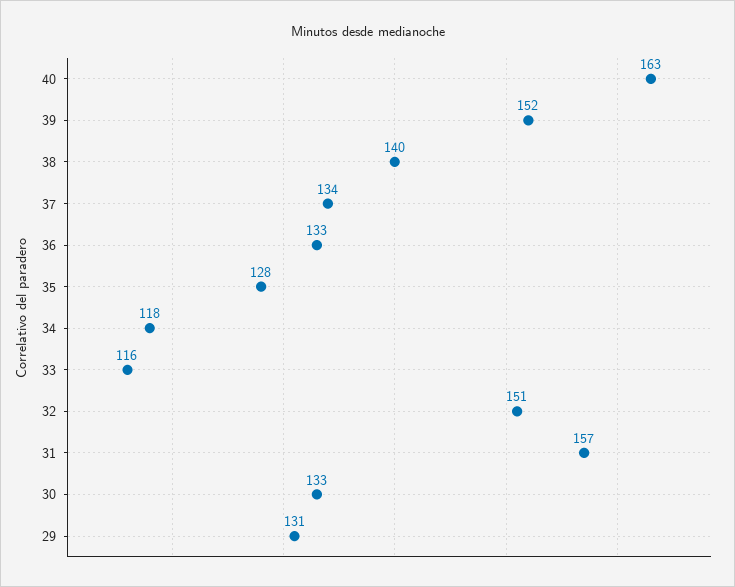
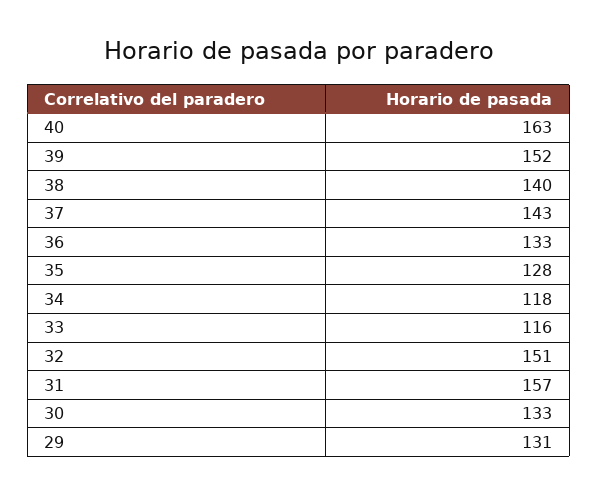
37: 134 -> 143

